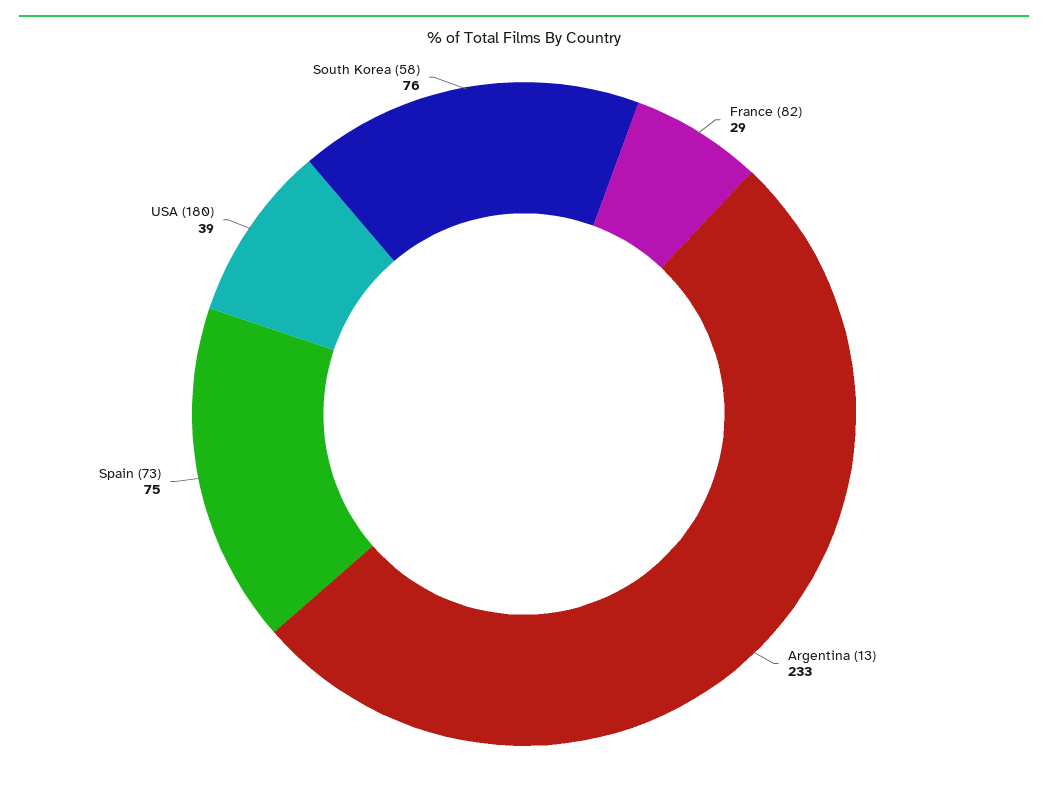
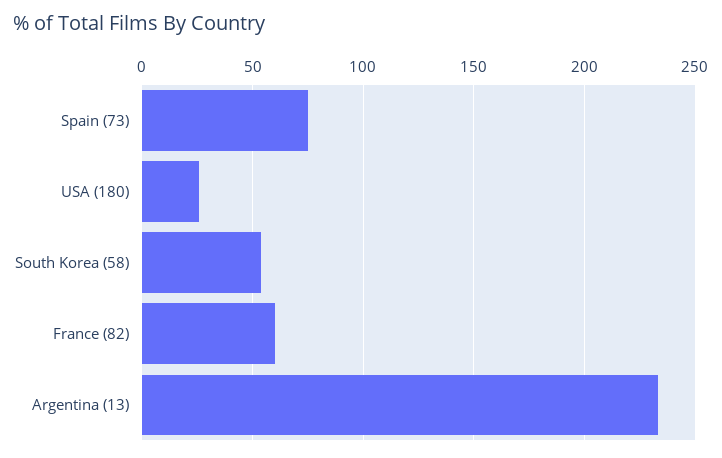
France (82): 29 -> 60
USA (180): 39 -> 25
South Korea (58): 76 -> 55

